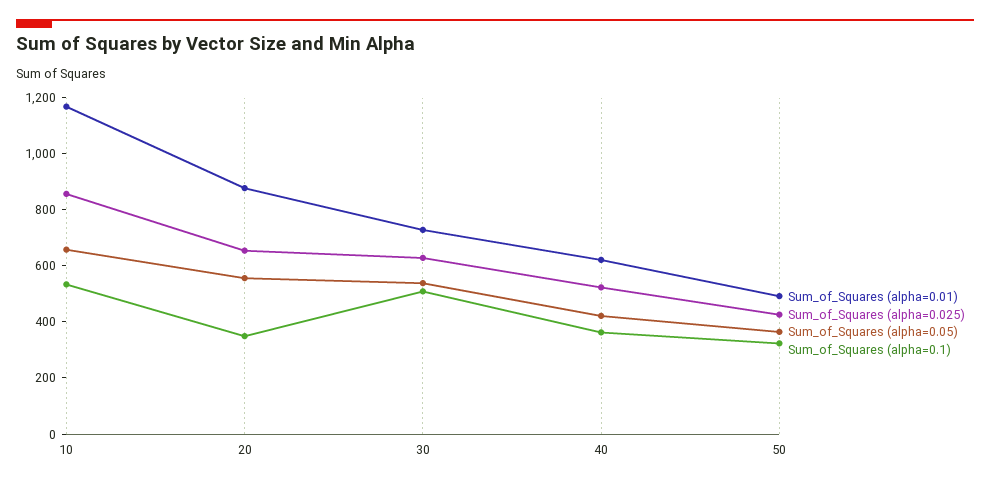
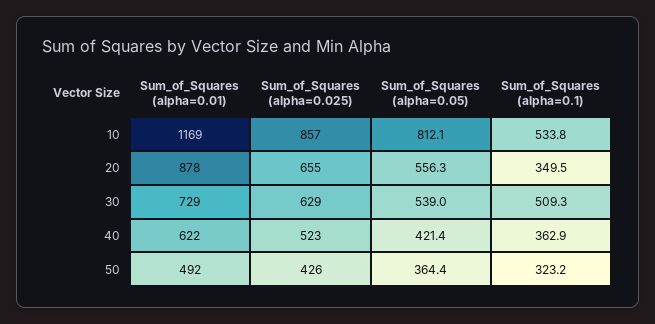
Sum_of_Squares (alpha=0.05), 10: 650 -> 812.1

